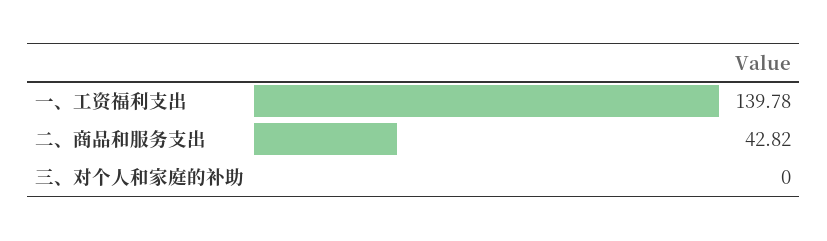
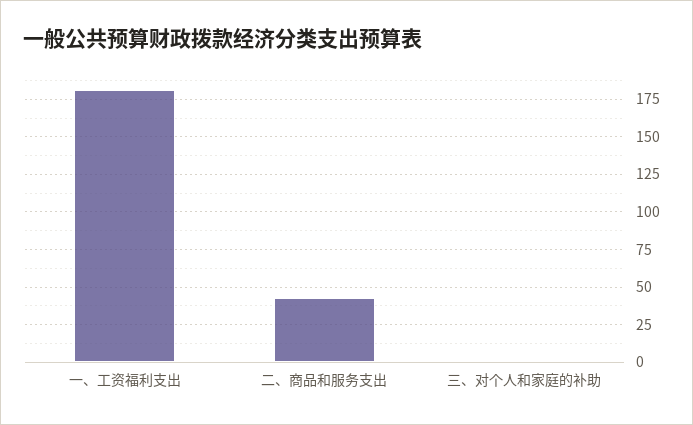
一、工资福利支出: 139.78 -> 180

